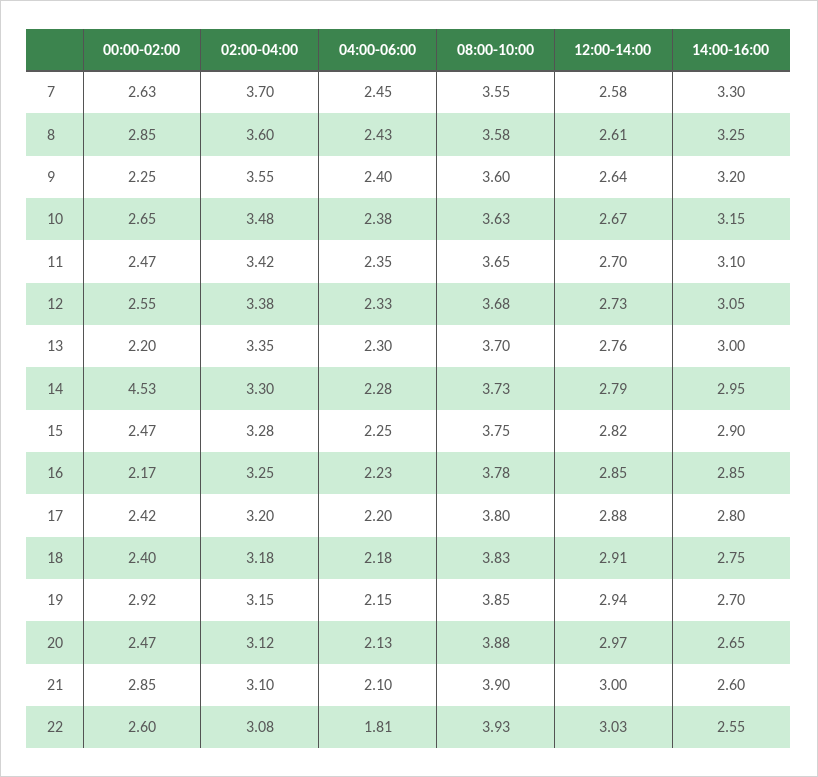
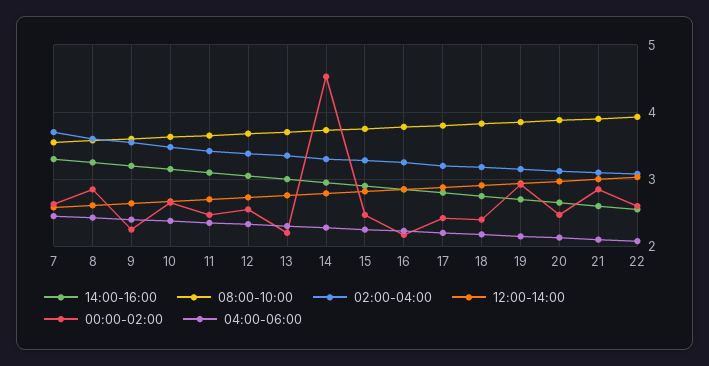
04:00-06:00, 22: 1.81 -> 2.1

